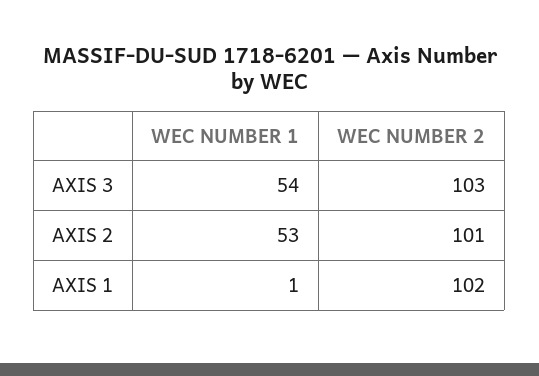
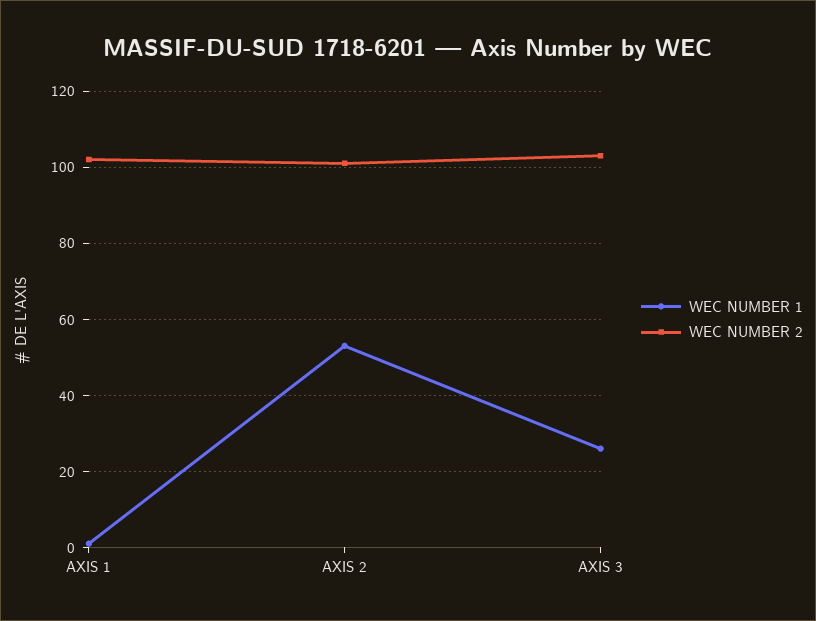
WEC NUMBER 1, AXIS 3: 54 -> 25

